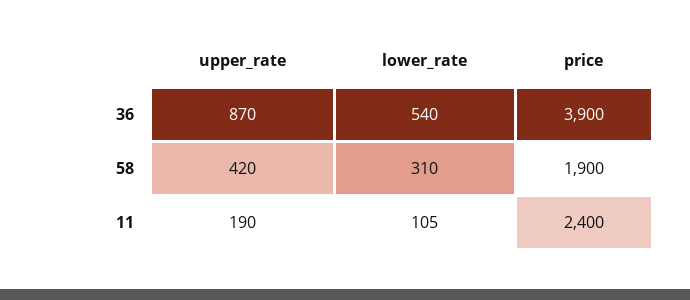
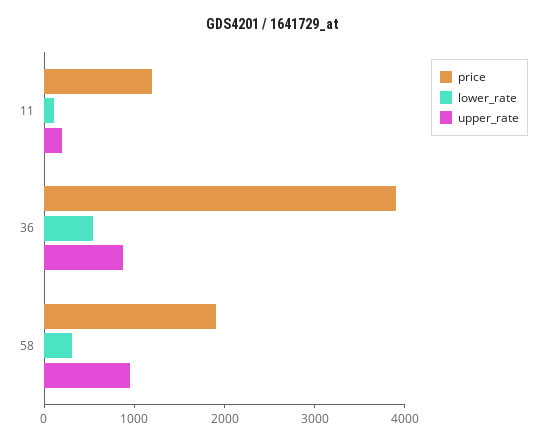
upper_rate, 58: 420 -> 1000
price, 11: 2400 -> 1200

